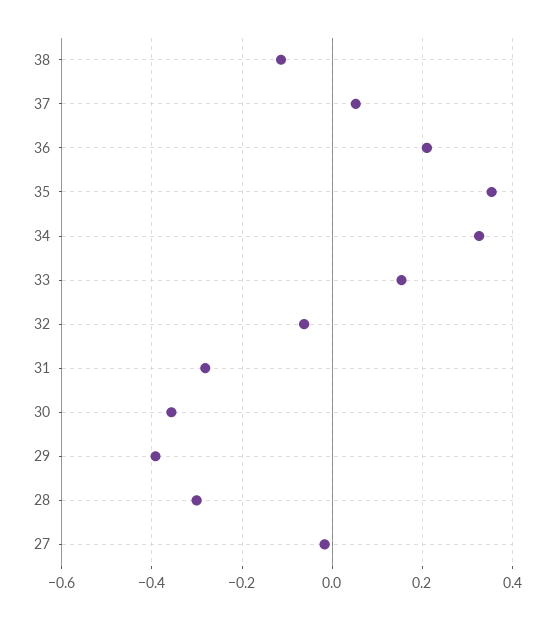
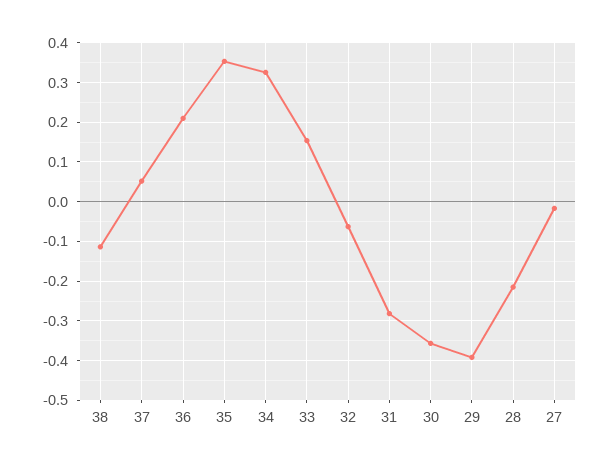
28: -0.3 -> -0.22

